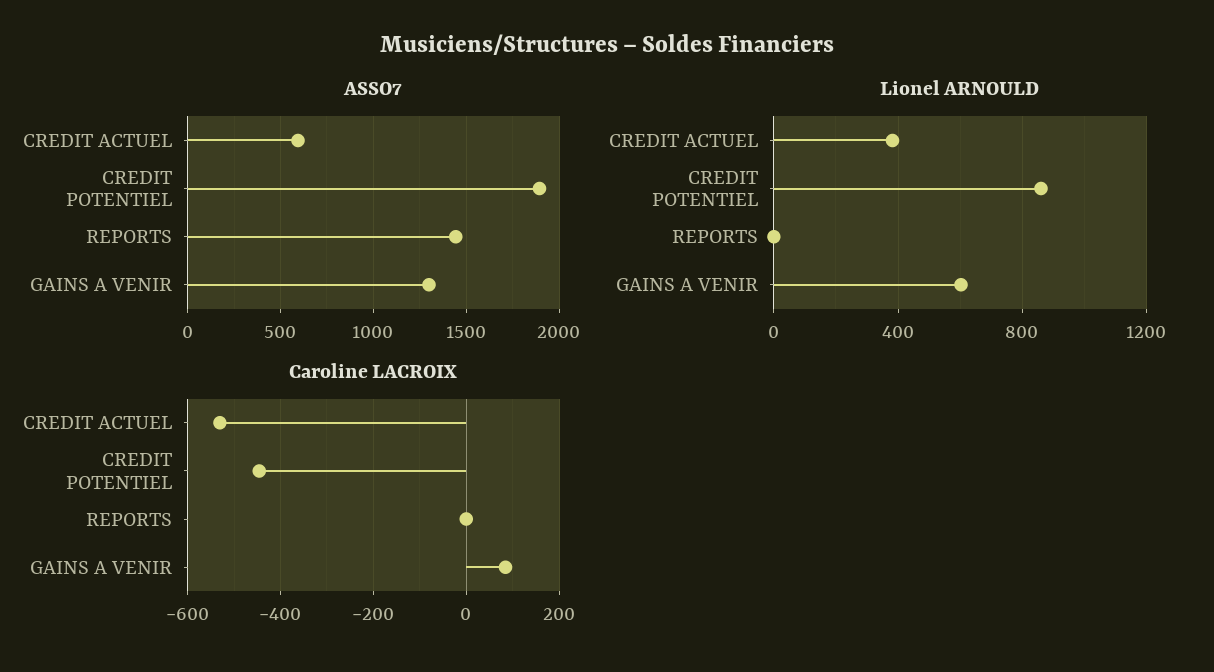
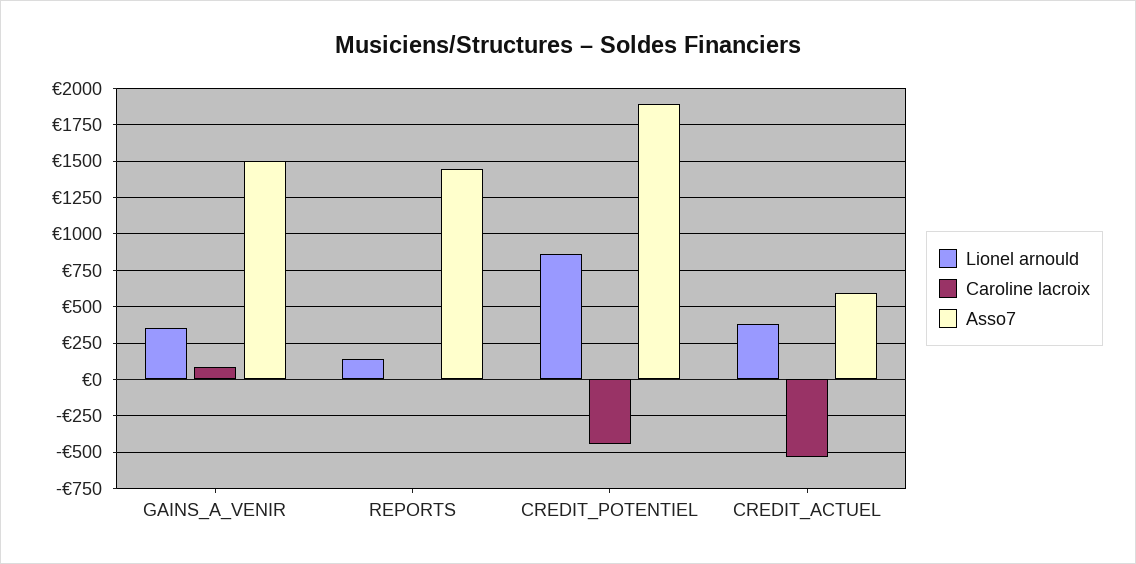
ASSO7, GAINS A VENIR: 1300 -> 1500
Lionel ARNOULD, REPORTS: 0 -> 150
Lionel ARNOULD, GAINS A VENIR: 600 -> 350

